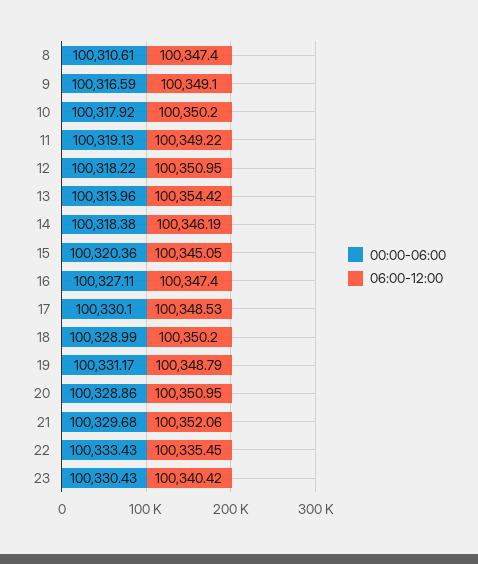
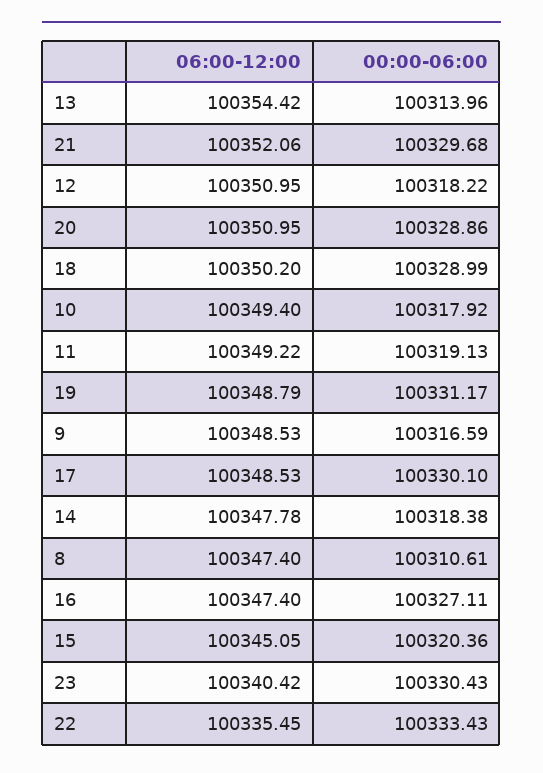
06:00-12:00, 9: 100349.1 -> 100348.53
06:00-12:00, 10: 100350.2 -> 100349.4
06:00-12:00, 14: 100346.19 -> 100347.78

